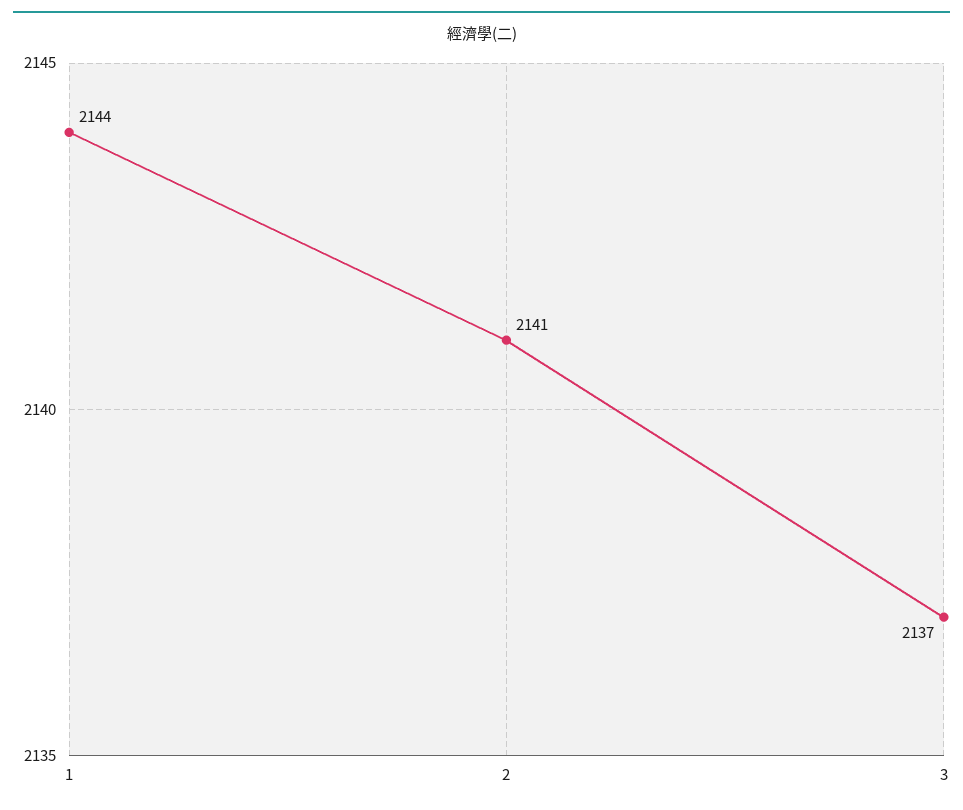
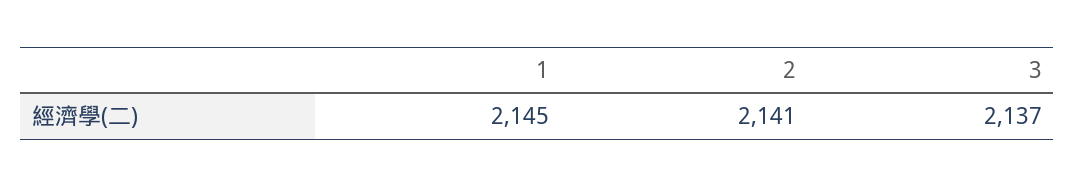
1: 2144 -> 2145

